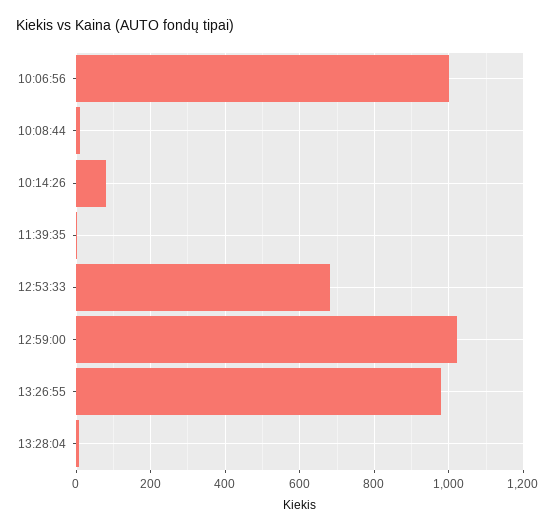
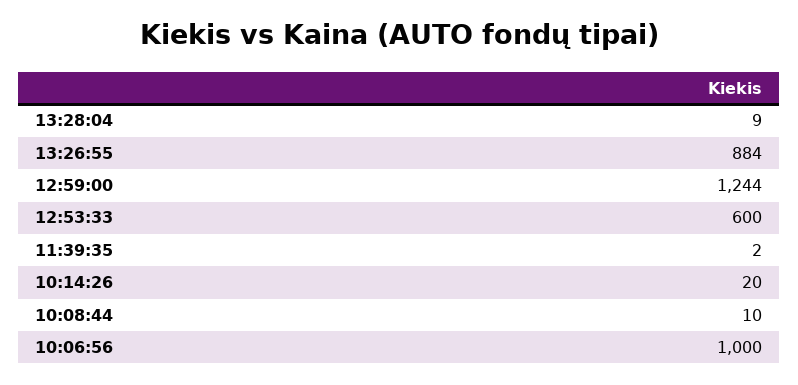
10:14:26: 80 -> 20
12:53:33: 680 -> 600
12:59:00: 1020 -> 1244
13:26:55: 980 -> 884

